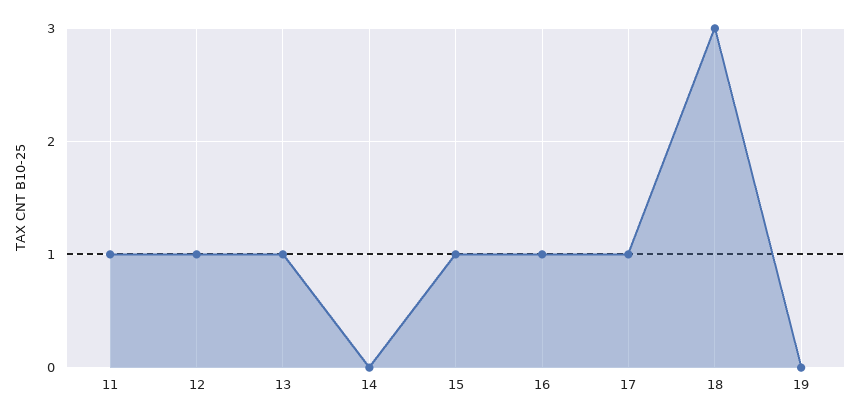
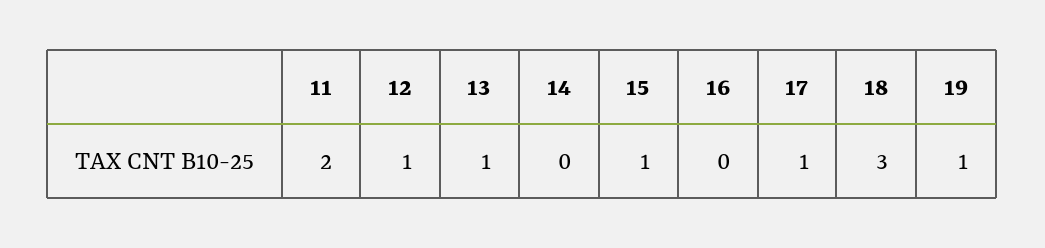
11: 1 -> 2
16: 1 -> 0
19: 0 -> 1

